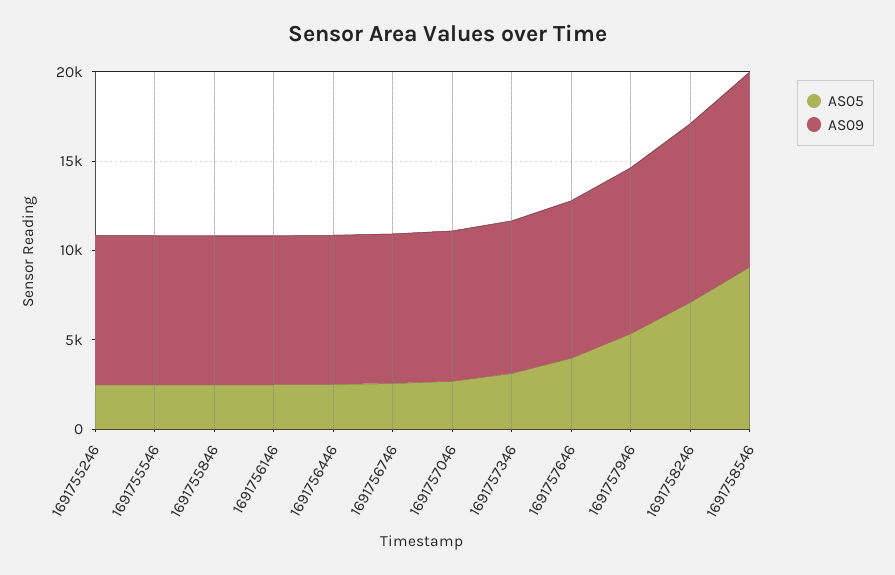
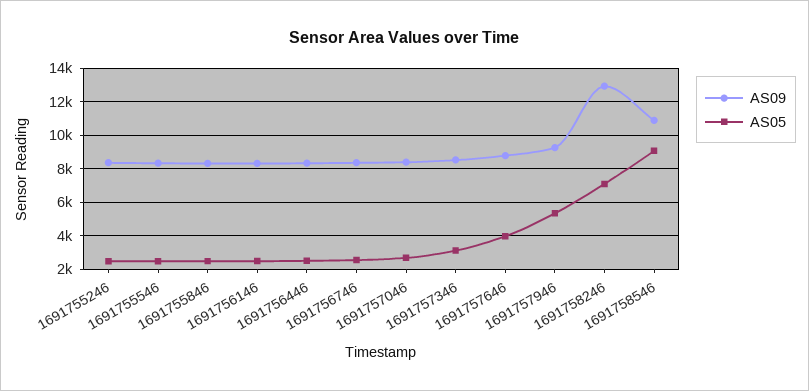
AS09, 1691758246: 10000 -> 13000

